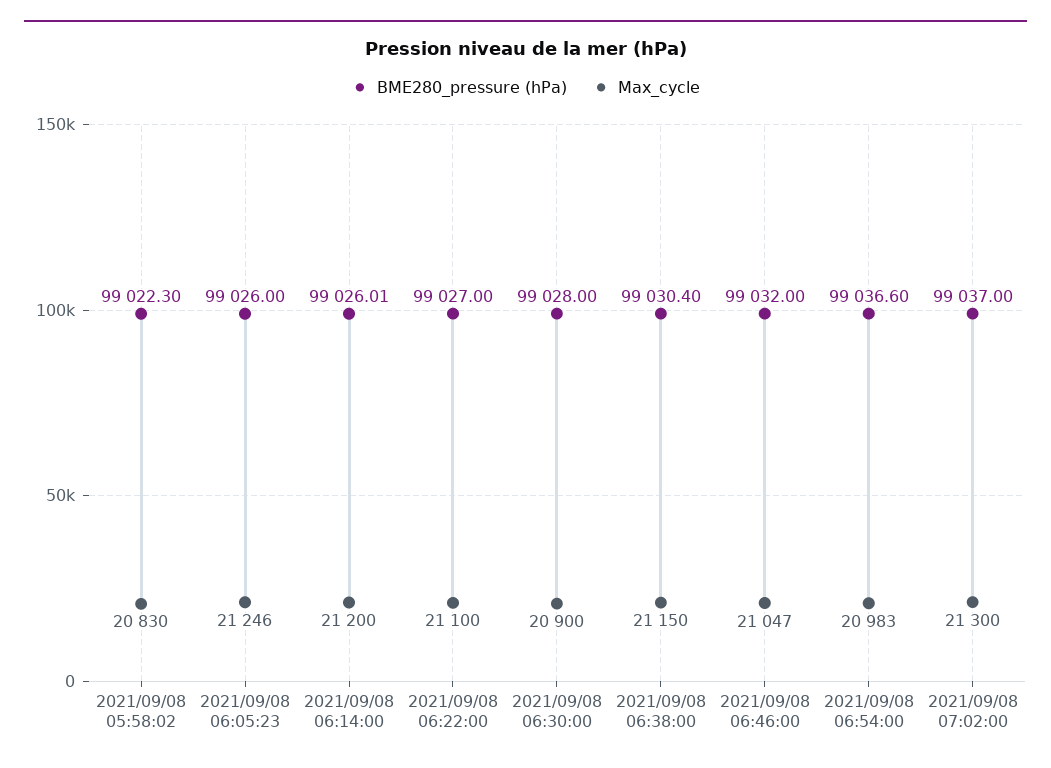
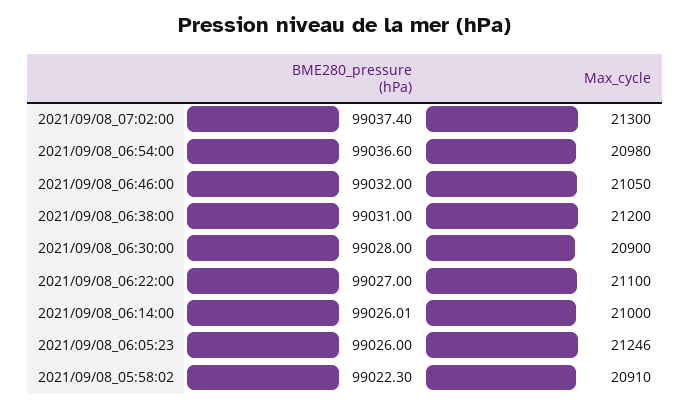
Max_cycle, 2021/09/08 05:58:02: 20830 -> 20910
Max_cycle, 2021/09/08 06:14:00: 21200 -> 21000
BME280_pressure (hPa), 2021/09/08 06:38:00: 99030.4 -> 99031
Max_cycle, 2021/09/08 06:38:00: 21150 -> 21200
Max_cycle, 2021/09/08 06:46:00: 21047 -> 21050
Max_cycle, 2021/09/08 06:54:00: 20983 -> 20980
BME280_pressure (hPa), 2021/09/08 07:02:00: 99037 -> 99037.4

